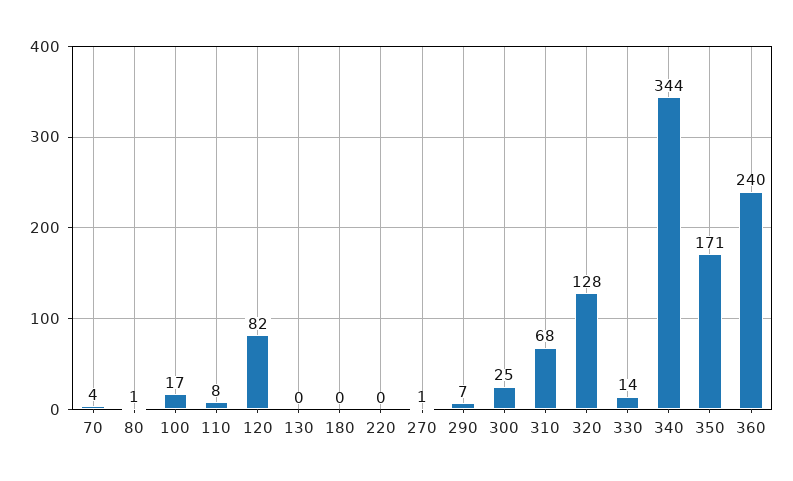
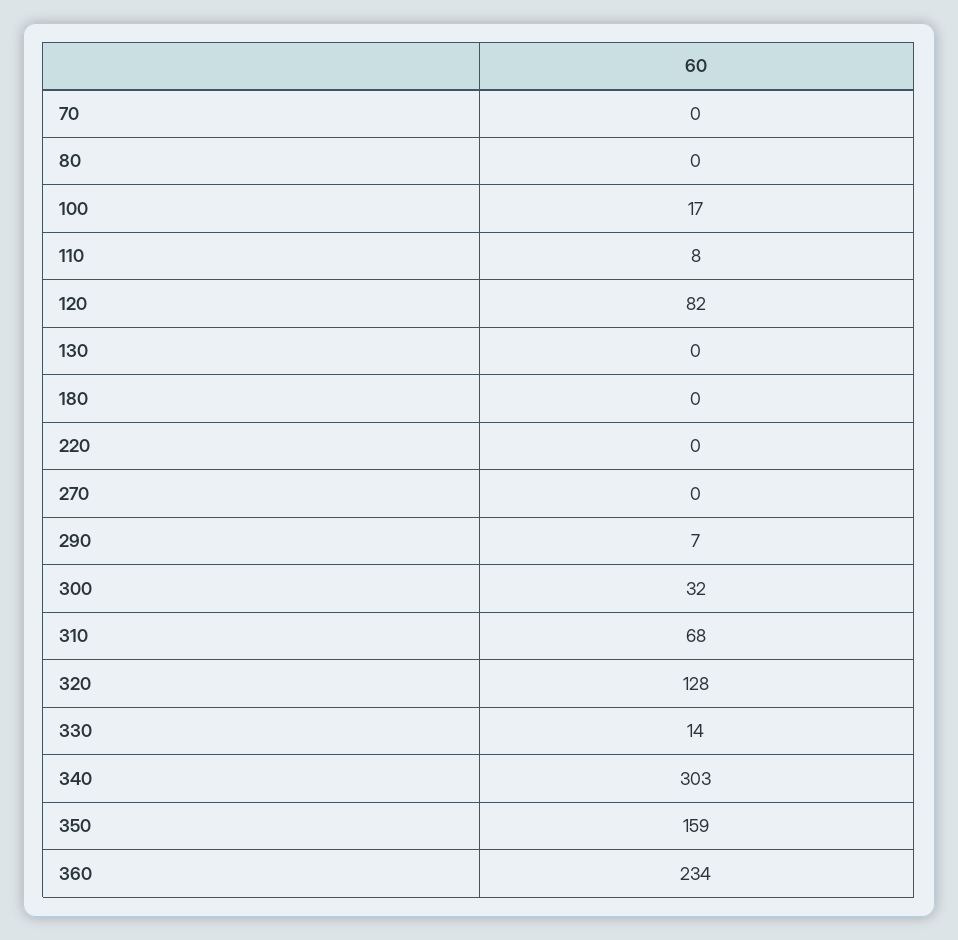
70: 4 -> 0
80: 1 -> 0
270: 1 -> 0
300: 25 -> 32
340: 344 -> 303
350: 171 -> 159
360: 240 -> 234

